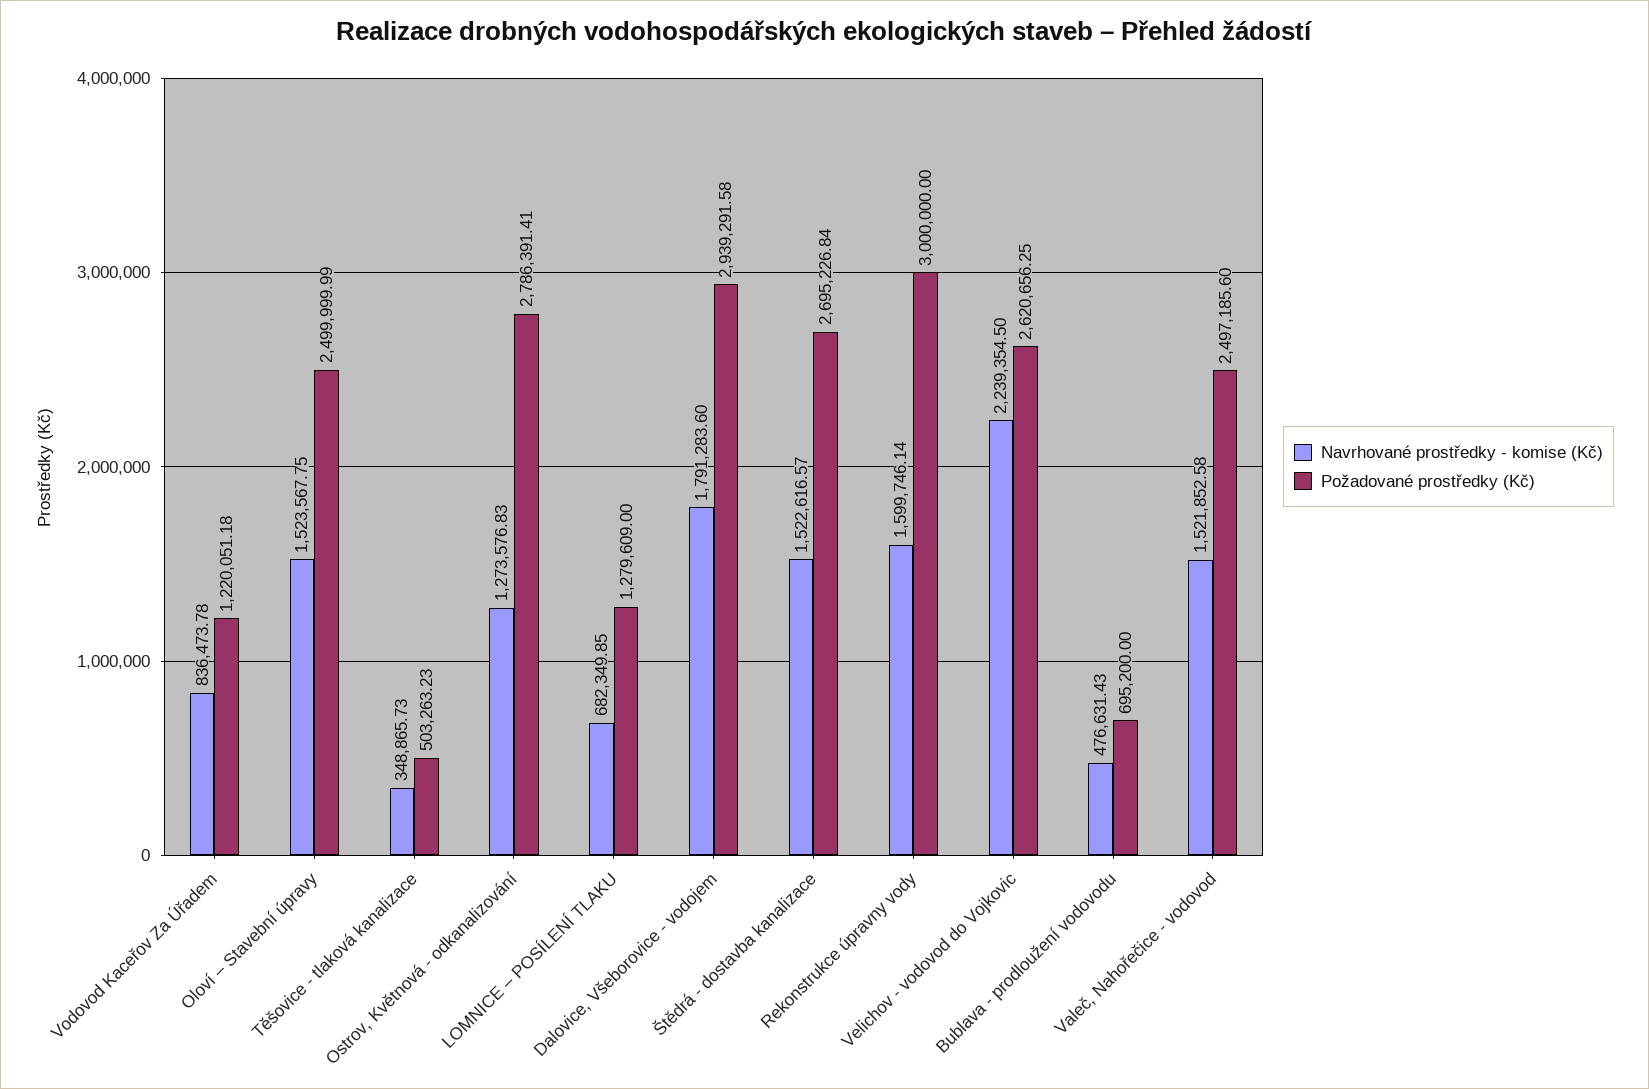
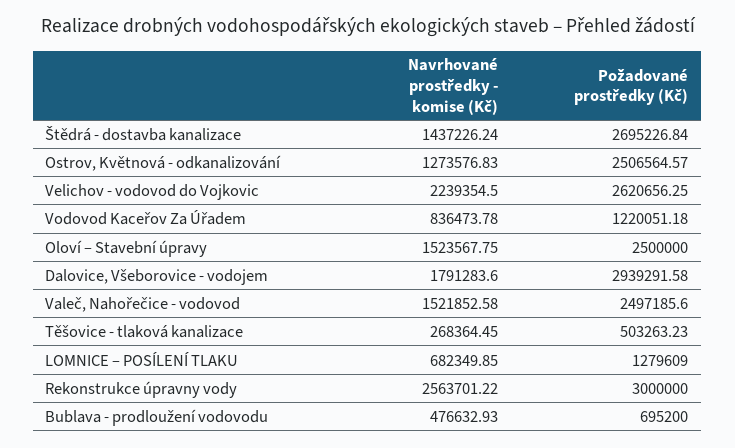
Požadované prostředky (Kč), Oloví – Stavební úpravy: 2499999.99 -> 2500000
Navrhované prostředky - komise (Kč), Těšovice - tlaková kanalizace: 348865.73 -> 268364.45
Požadované prostředky (Kč), Ostrov, Květnová - odkanalizování: 2786391.41 -> 2506564.57
Navrhované prostředky - komise (Kč), Štědrá - dostavba kanalizace: 1522616.57 -> 1437226.24
Navrhované prostředky - komise (Kč), Rekonstrukce úpravny vody: 1599746.14 -> 2563701.22
Navrhované prostředky - komise (Kč), Bublava - prodloužení vodovodu: 476631.43 -> 476632.93

